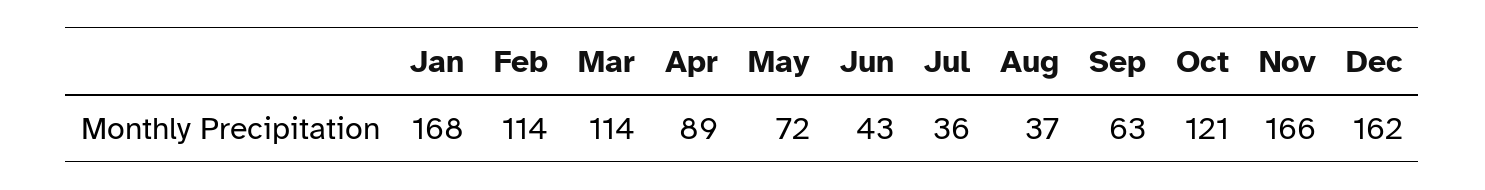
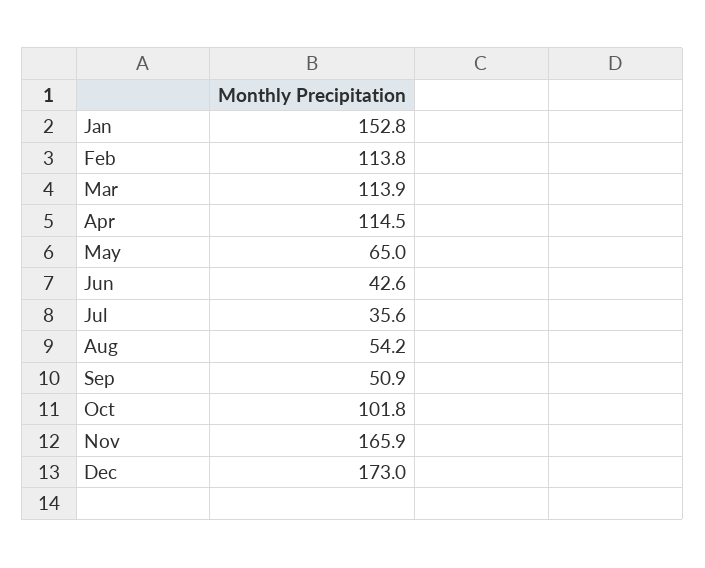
Jan: 168 -> 152.8
Apr: 89 -> 114.5
May: 72 -> 65
Aug: 37 -> 54.2
Sep: 63 -> 50.9
Oct: 121 -> 101.8
Dec: 162 -> 173

